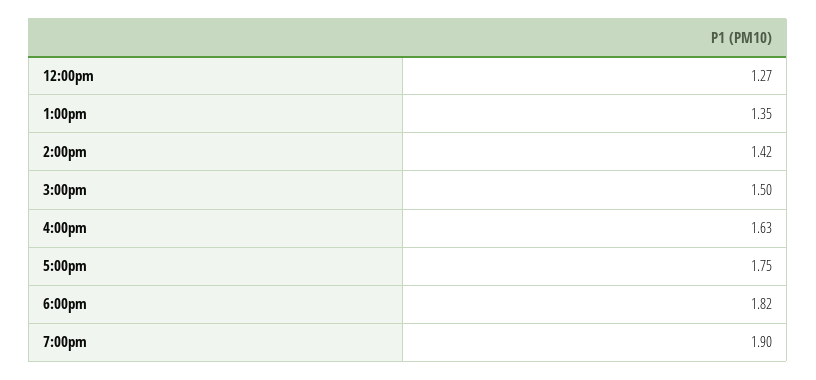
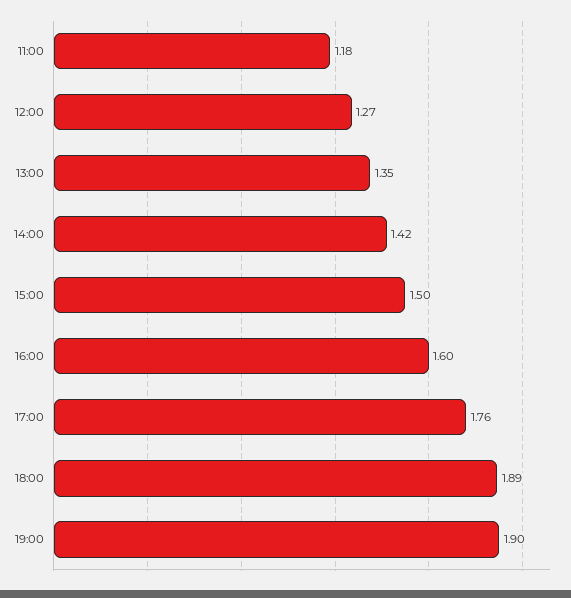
4:00pm: 1.63 -> 1.6
5:00pm: 1.75 -> 1.76
6:00pm: 1.82 -> 1.89
11:00: none -> 1.18

